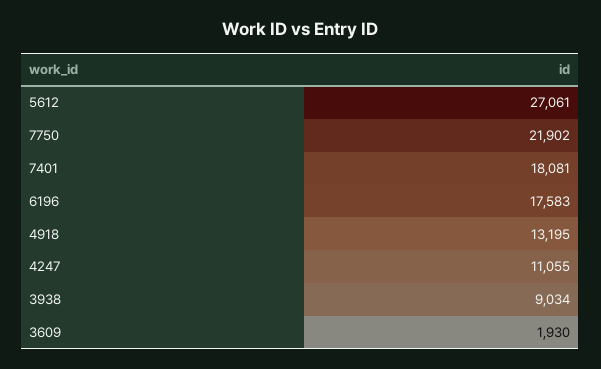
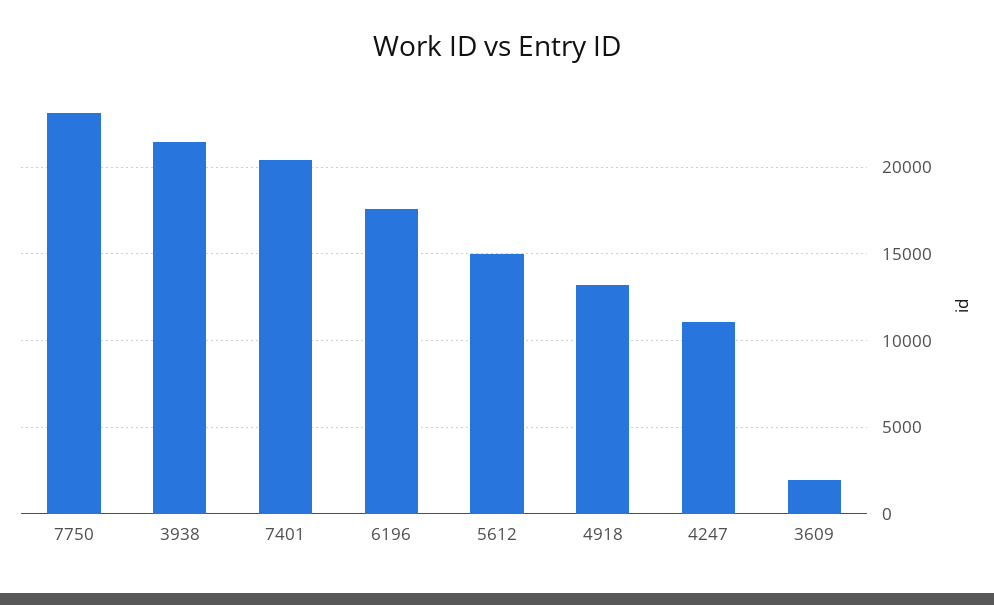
5612: 27061 -> 15000
7750: 21902 -> 23000
7401: 18081 -> 20500
3938: 9034 -> 21500

